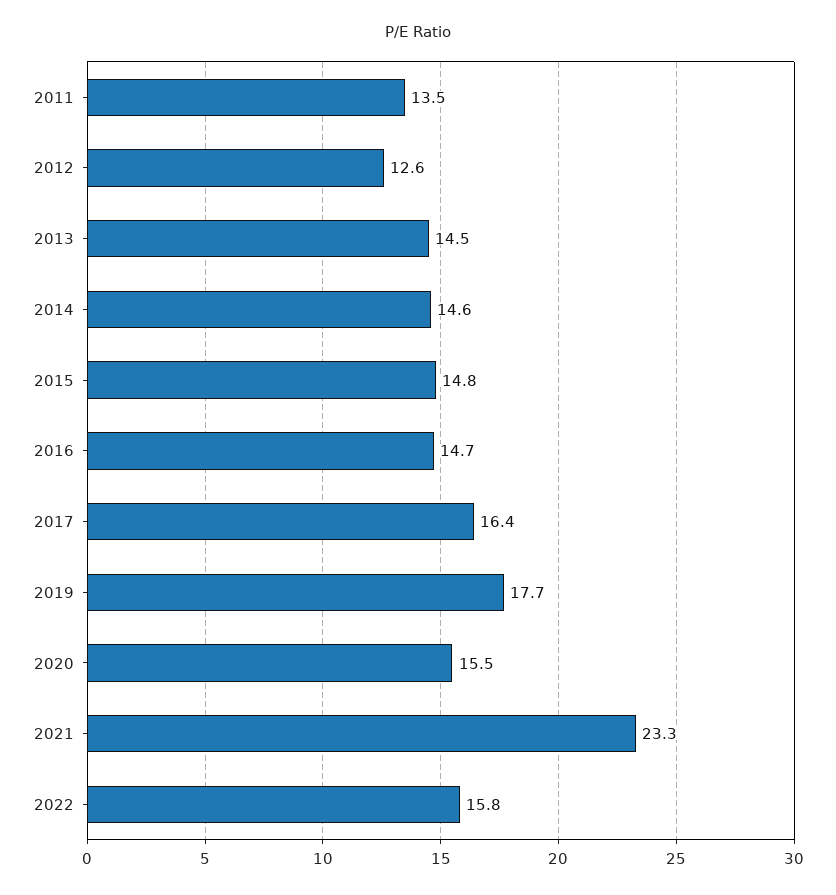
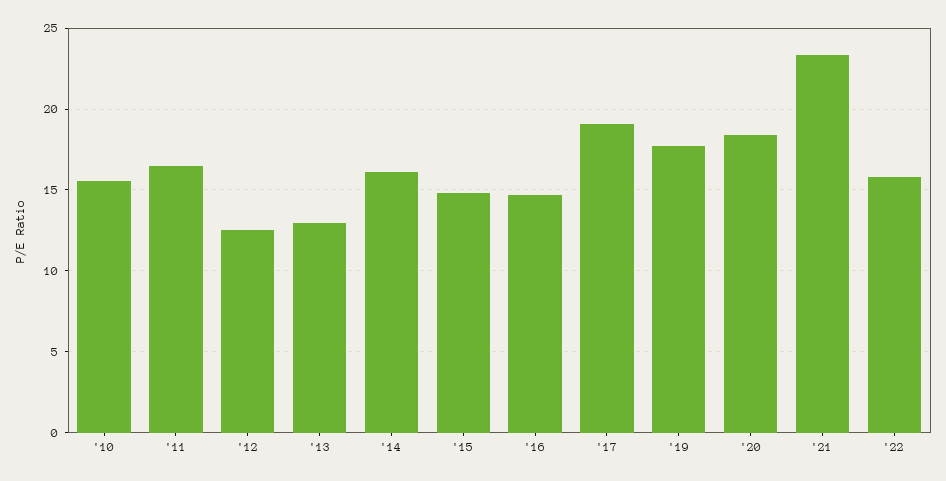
2011: 13.5 -> 16.5
2013: 14.5 -> 13
2014: 14.6 -> 16
2017: 16.4 -> 19
2020: 15.5 -> 18.5
'10: none -> 15.5

